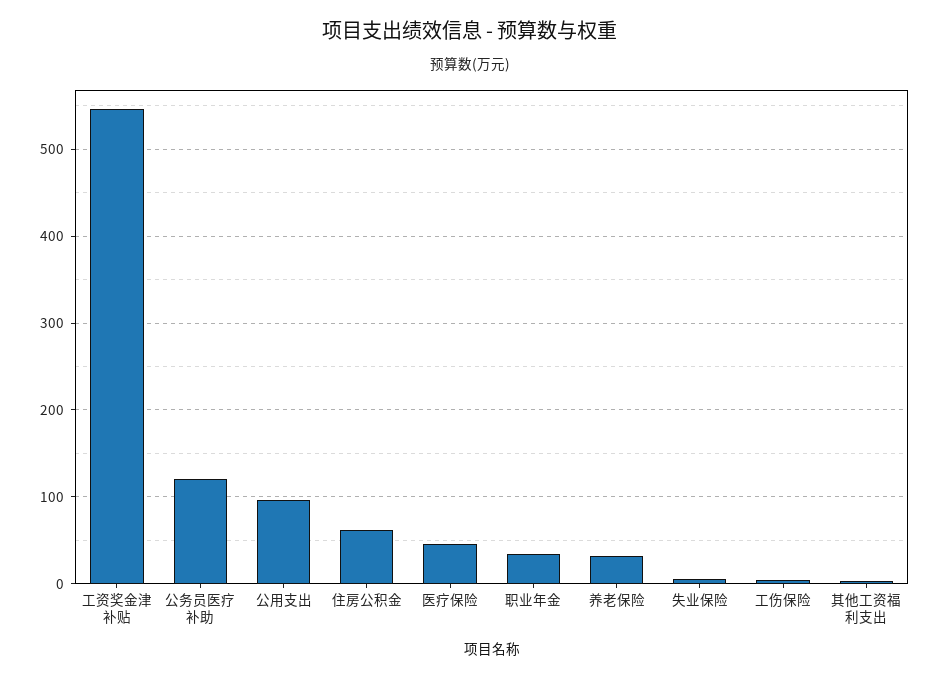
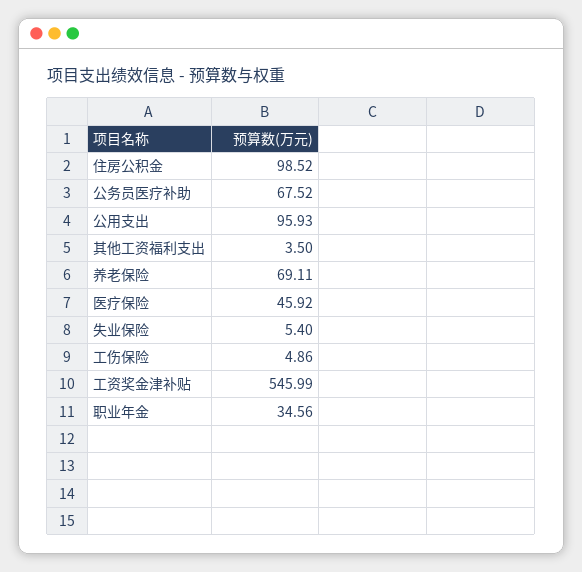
公务员医疗补助: 120 -> 67.52
住房公积金: 60 -> 98.52
养老保险: 30 -> 69.11

